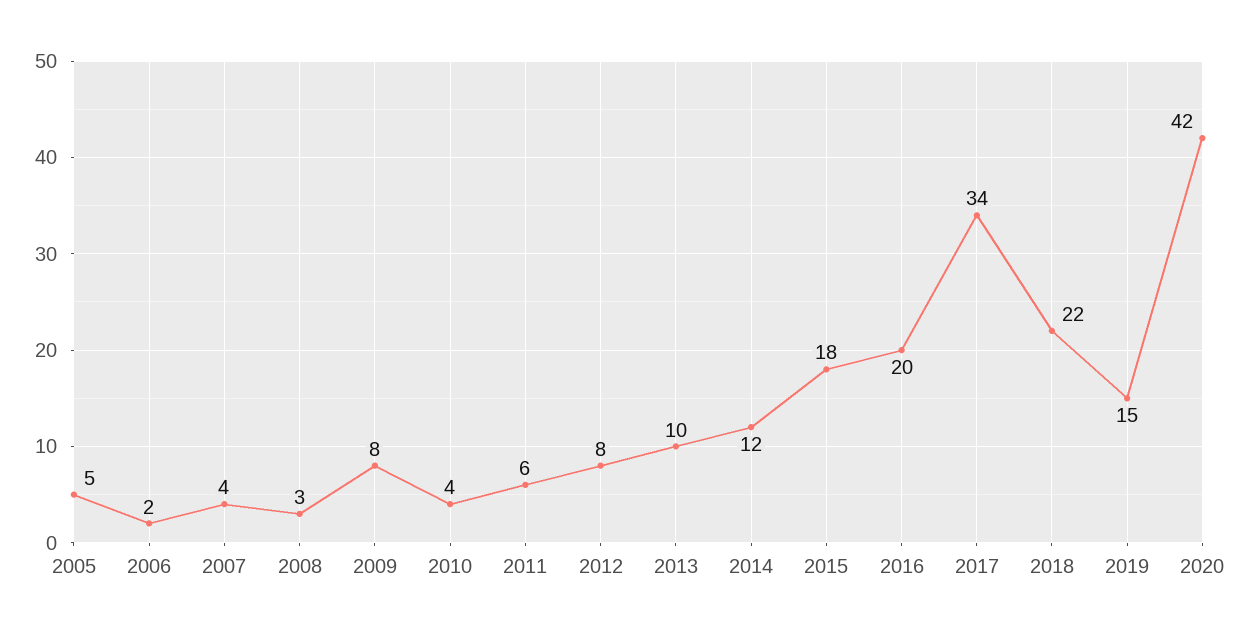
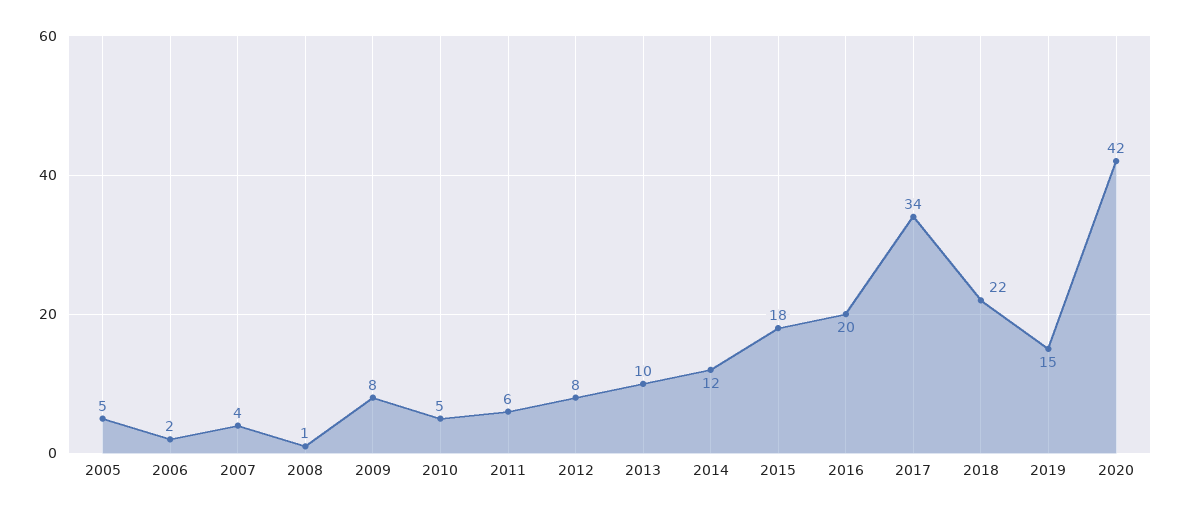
2008: 3 -> 1
2010: 4 -> 5

